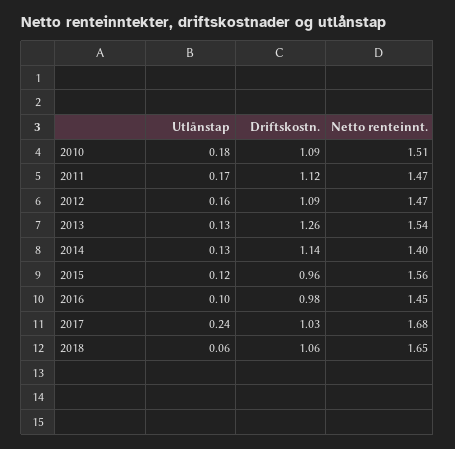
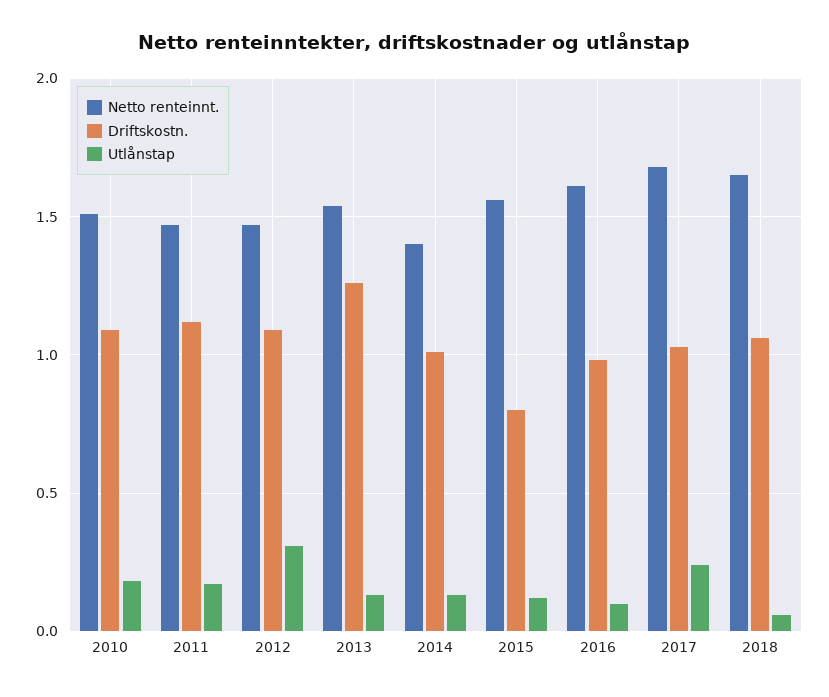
Utlånstap, 2012: 0.16 -> 0.3
Driftskostn., 2014: 1.14 -> 1
Driftskostn., 2015: 0.96 -> 0.8
Netto renteinnt., 2016: 1.45 -> 1.6

